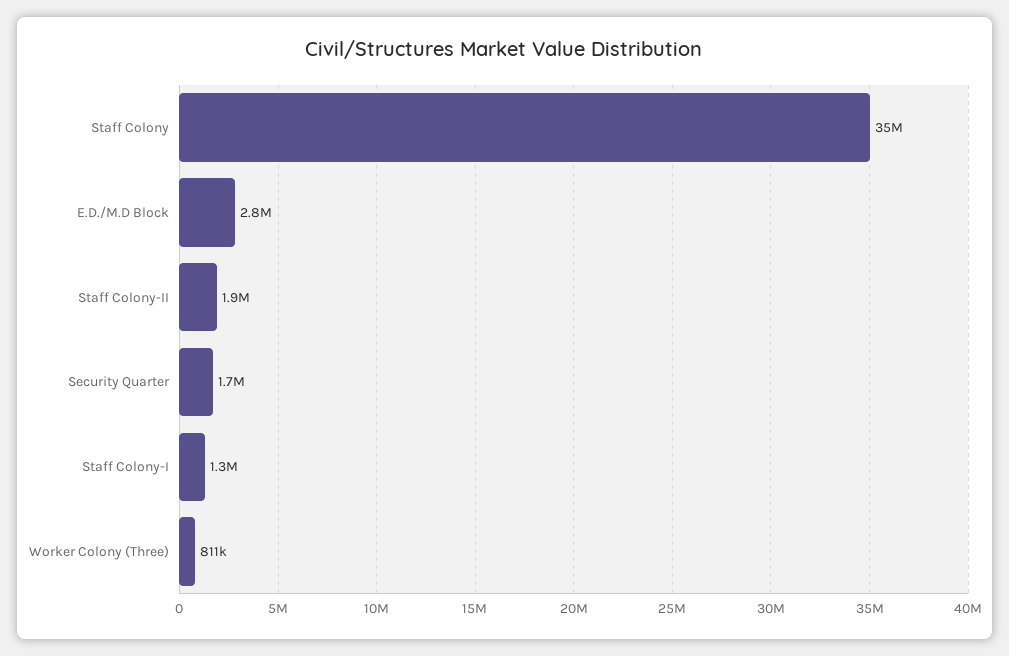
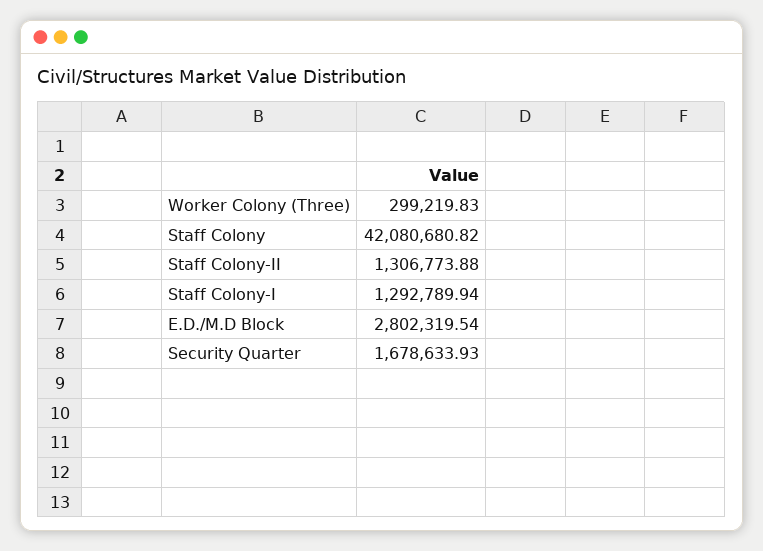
Staff Colony: 35000000 -> 42080680.82
Staff Colony-II: 1900000 -> 1306773.88
Worker Colony (Three): 811000 -> 299219.83

